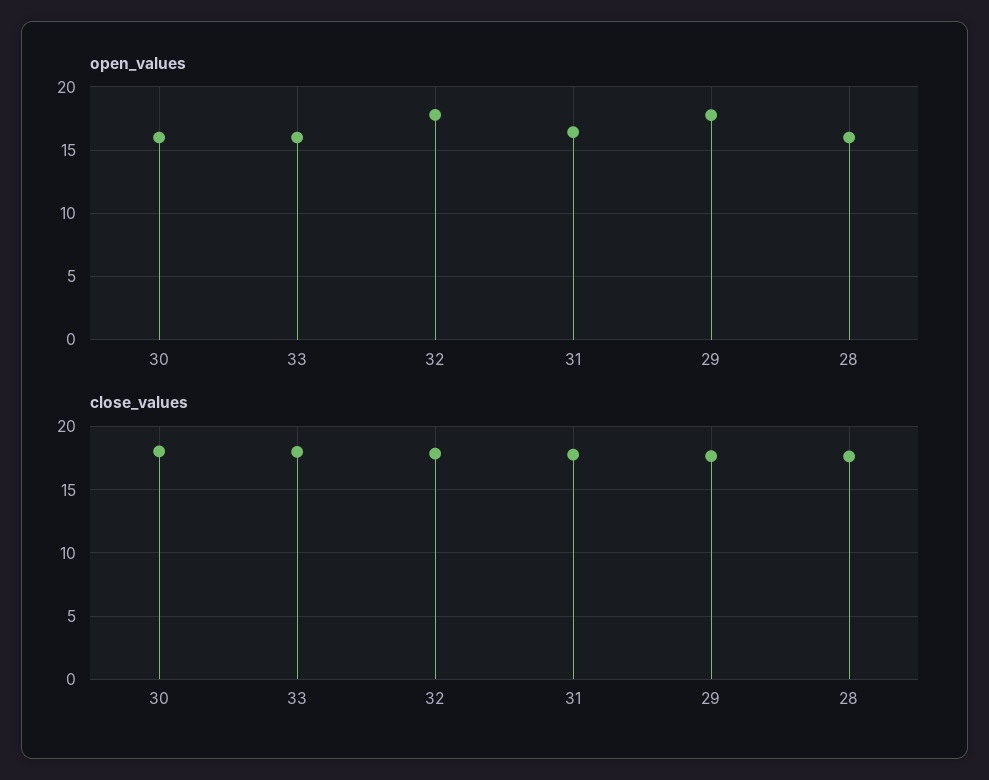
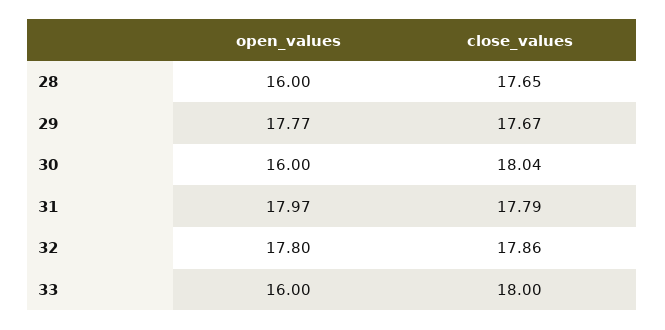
open_values, 31: 16.5 -> 17.97

